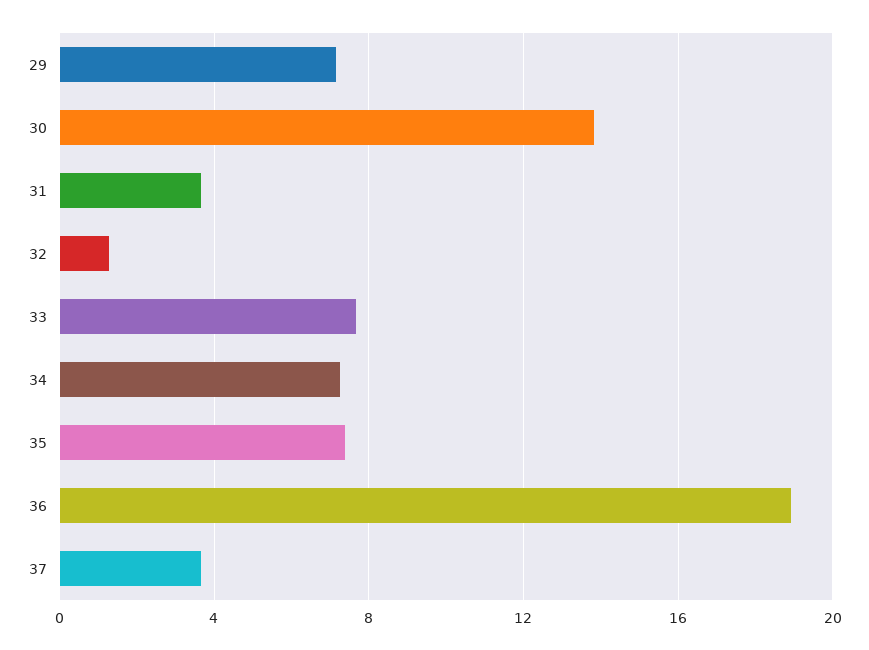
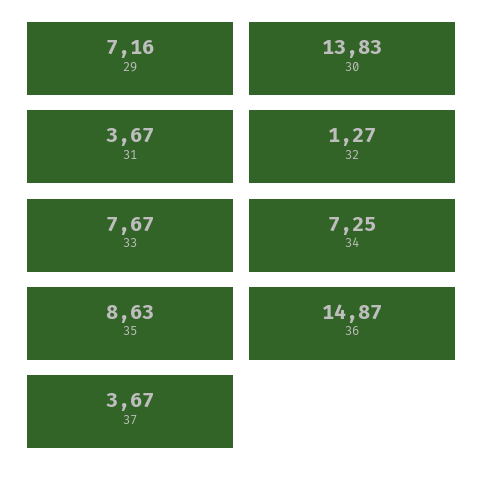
35: 7.5 -> 8.63
36: 19 -> 14.87

